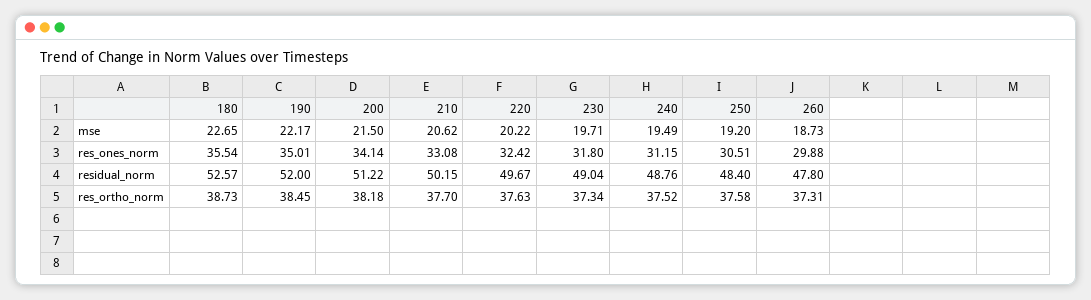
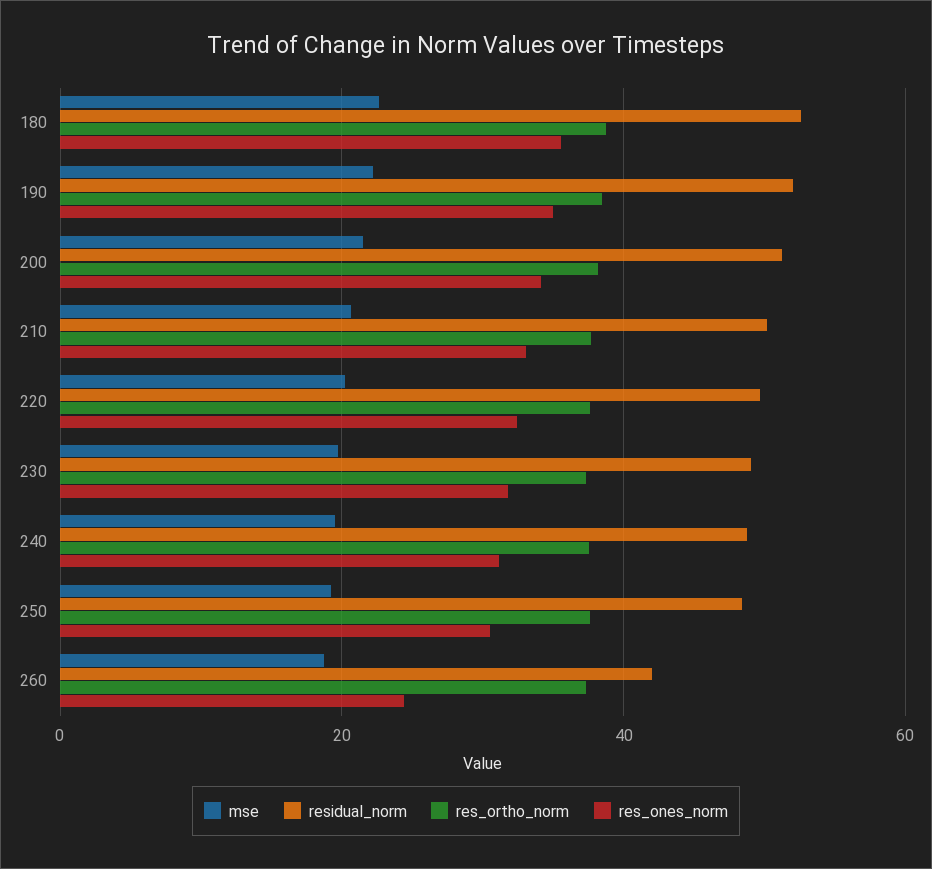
res_ones_norm, 260: 29.88 -> 24
residual_norm, 260: 47.8 -> 42

